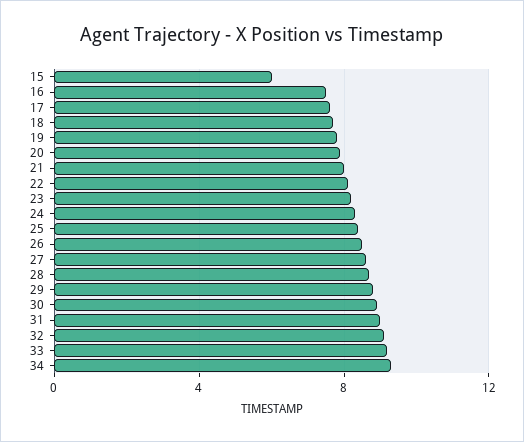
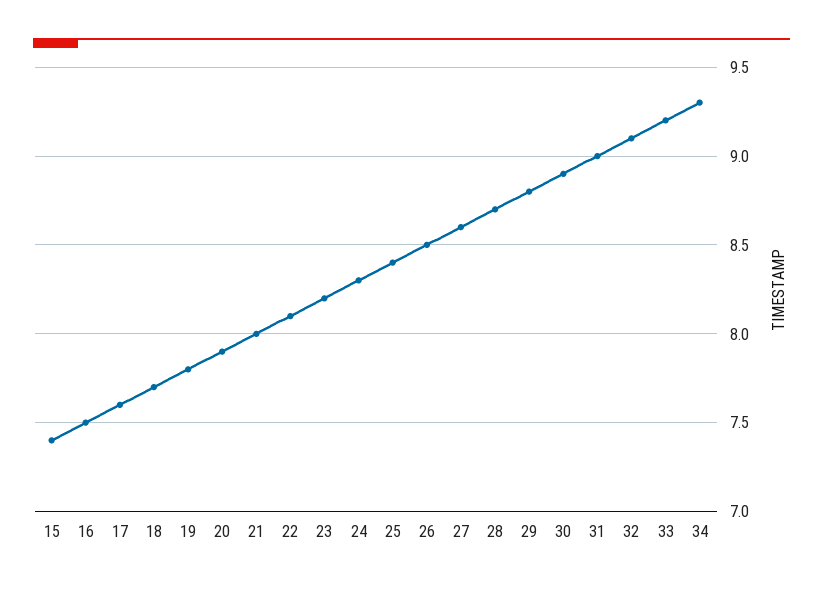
15: 6 -> 7.4

